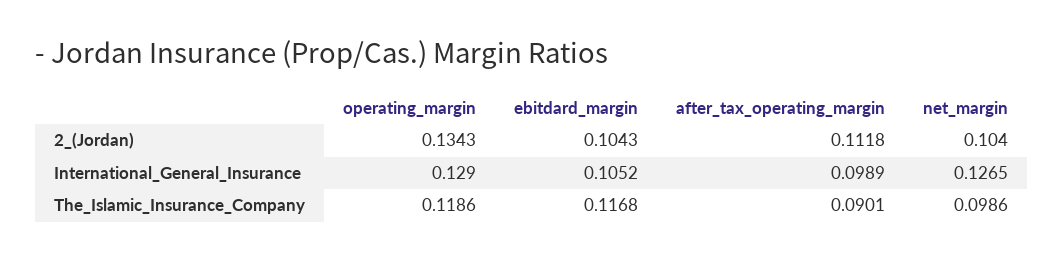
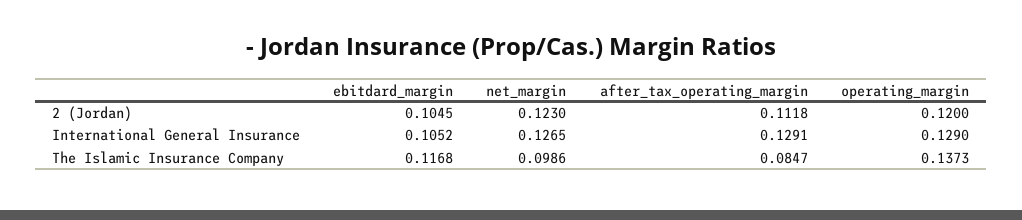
operating_margin, 2_(Jordan): 0.1343 -> 0.12
ebitdard_margin, 2_(Jordan): 0.1043 -> 0.1045
net_margin, 2_(Jordan): 0.104 -> 0.123
after_tax_operating_margin, International_General_Insurance: 0.0989 -> 0.1291
operating_margin, The_Islamic_Insurance_Company: 0.1186 -> 0.1373
after_tax_operating_margin, The_Islamic_Insurance_Company: 0.0901 -> 0.0847

